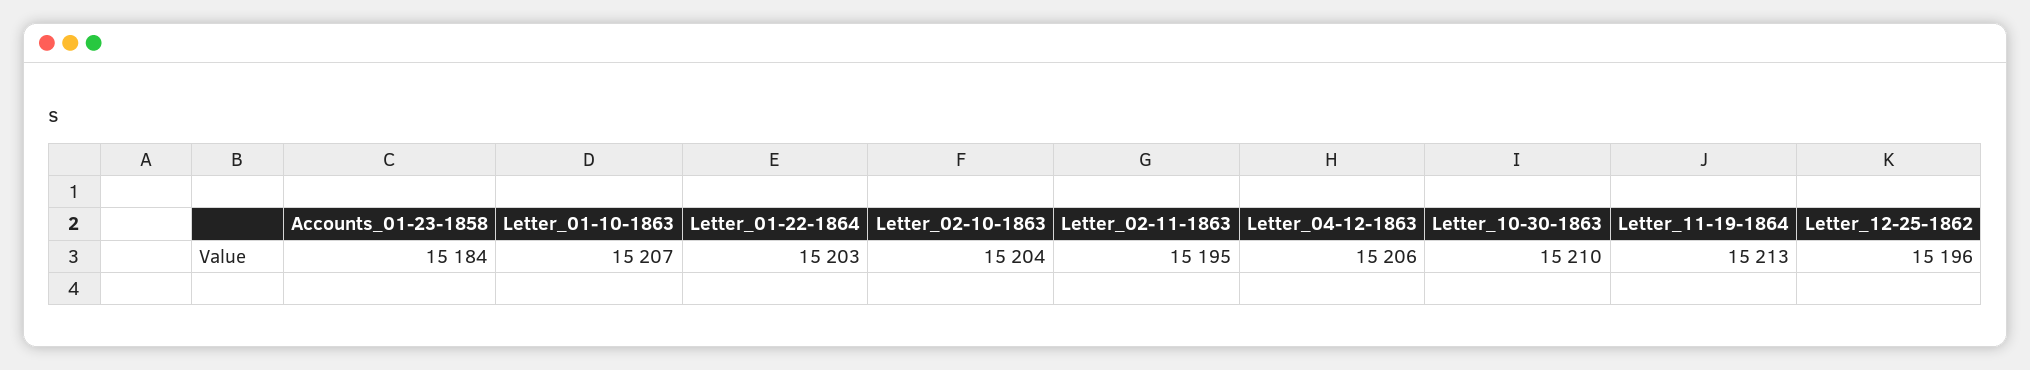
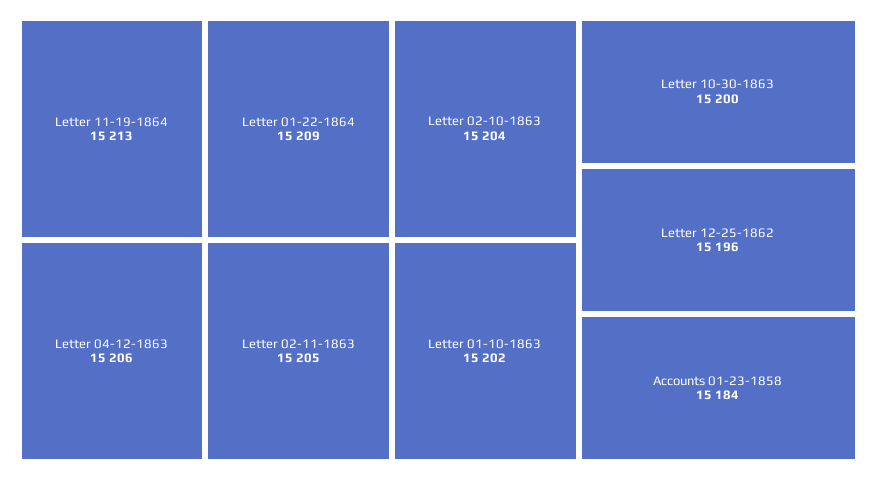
Letter_01-10-1863: 15207 -> 15202
Letter_01-22-1864: 15203 -> 15209
Letter_02-11-1863: 15195 -> 15205
Letter_10-30-1863: 15210 -> 15200

